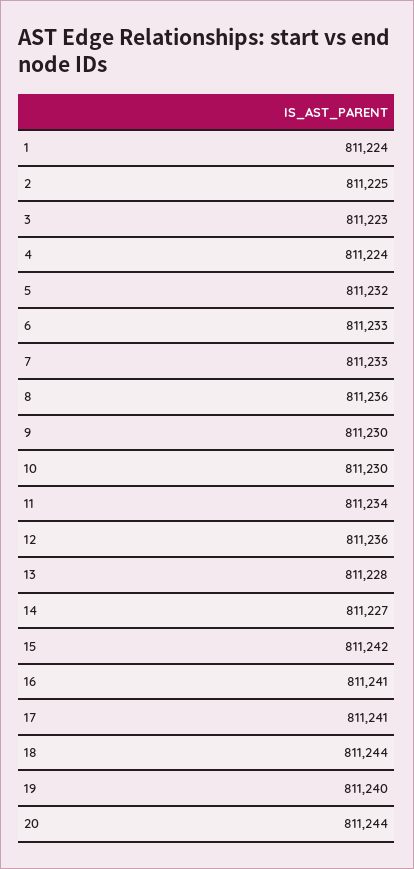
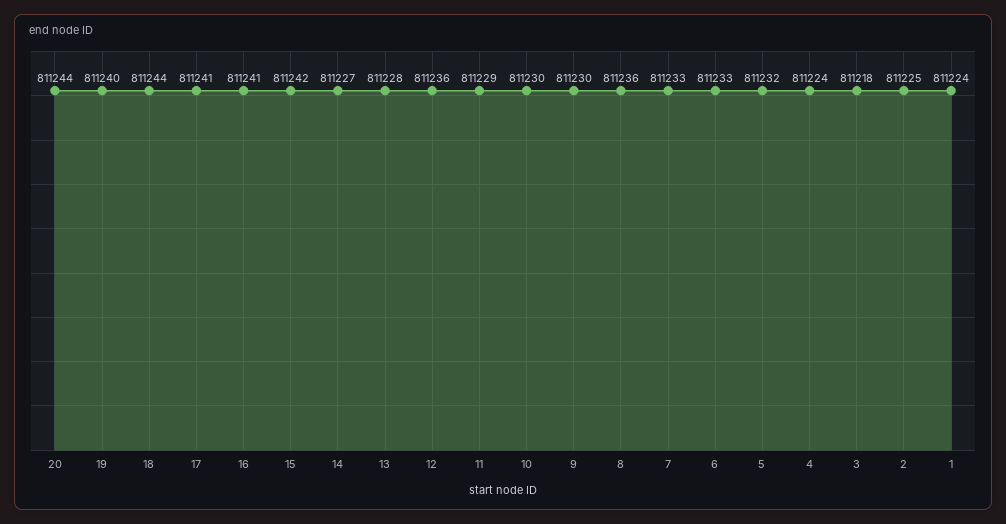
3: 811223 -> 811218
11: 811234 -> 811229

